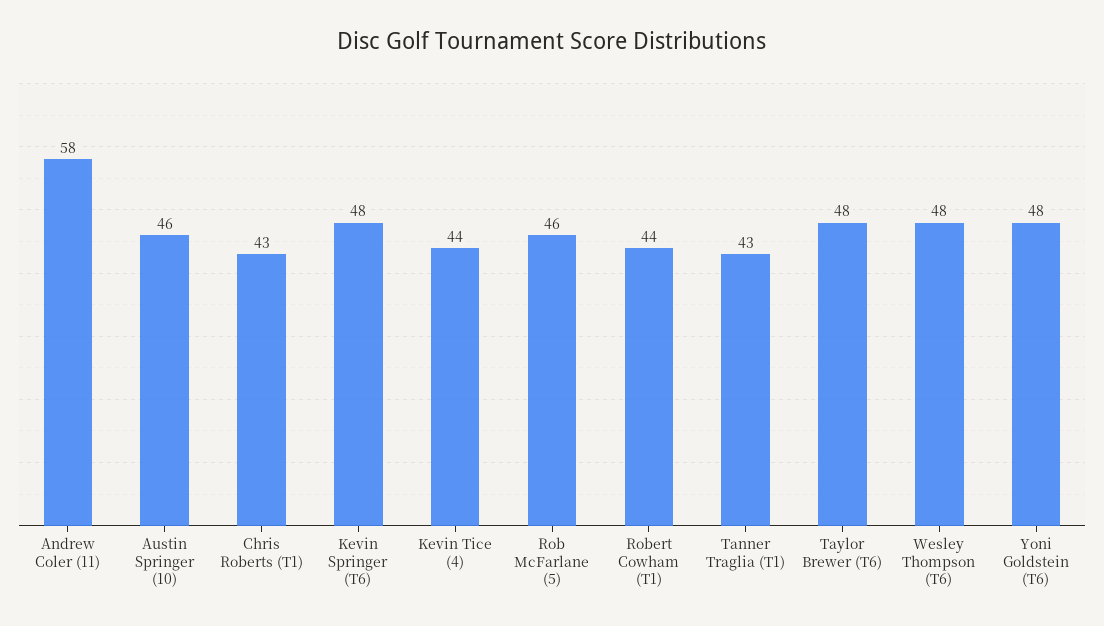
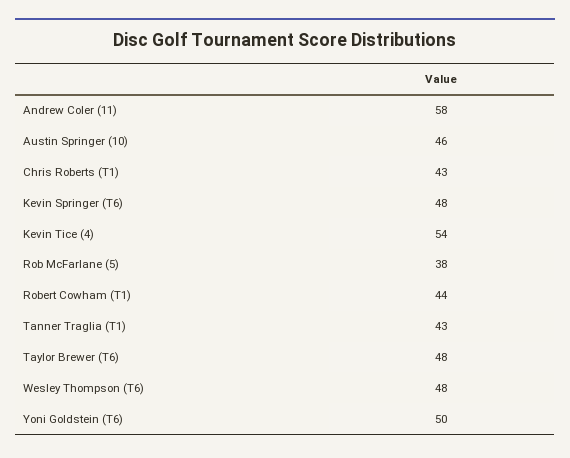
Kevin Tice (4): 44 -> 54
Rob McFarlane (5): 46 -> 38
Yoni Goldstein (T6): 48 -> 50

